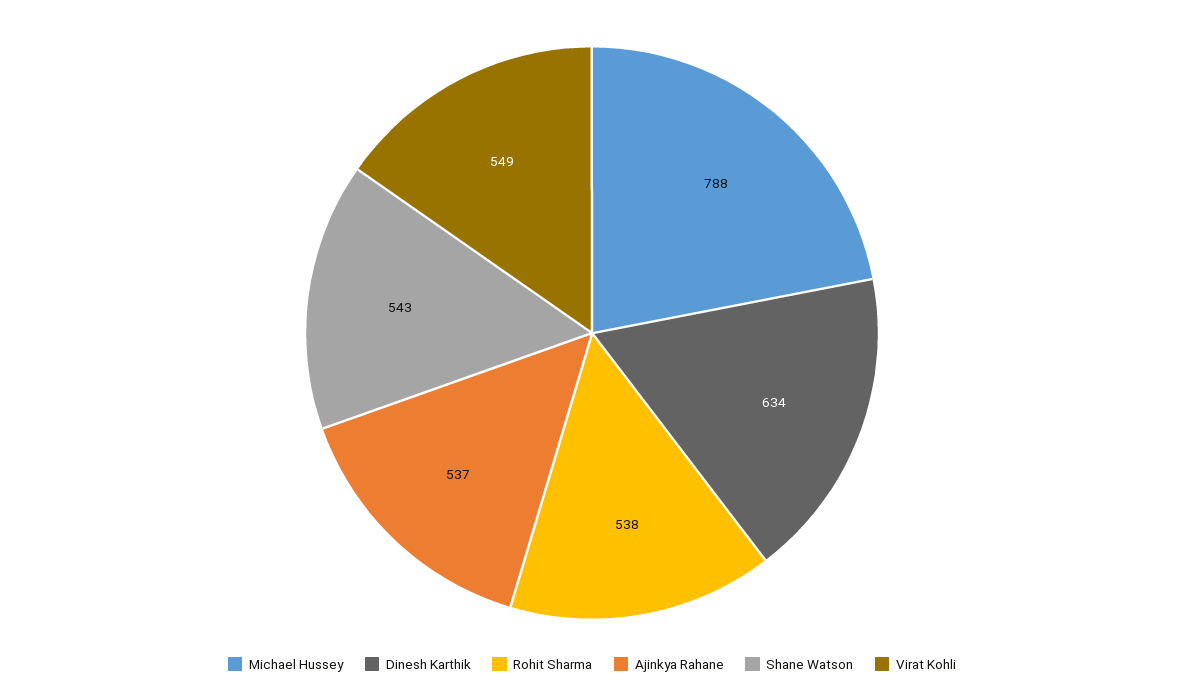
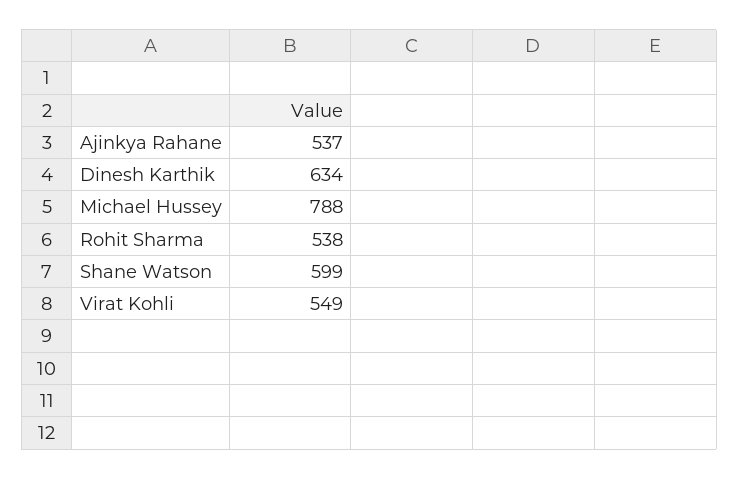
Shane Watson: 543 -> 599

